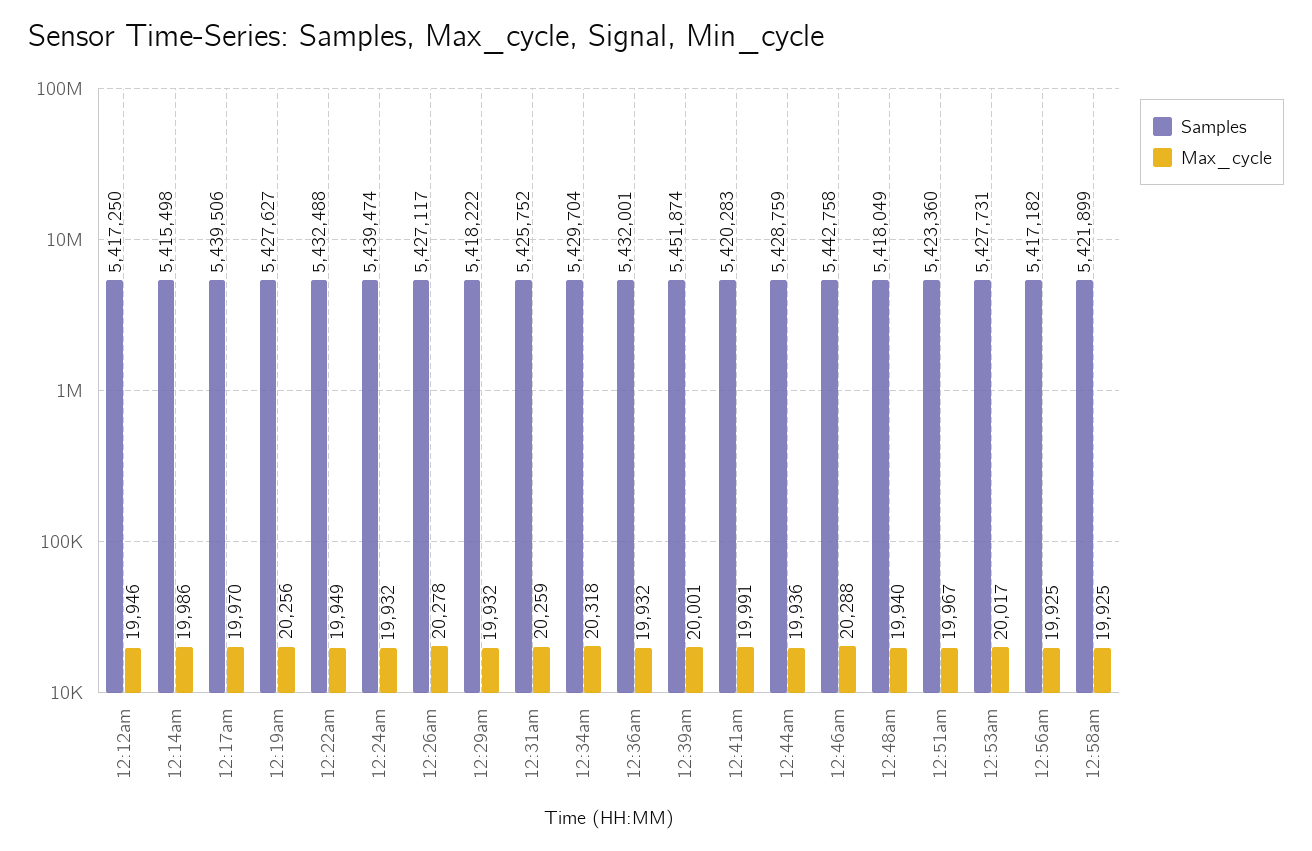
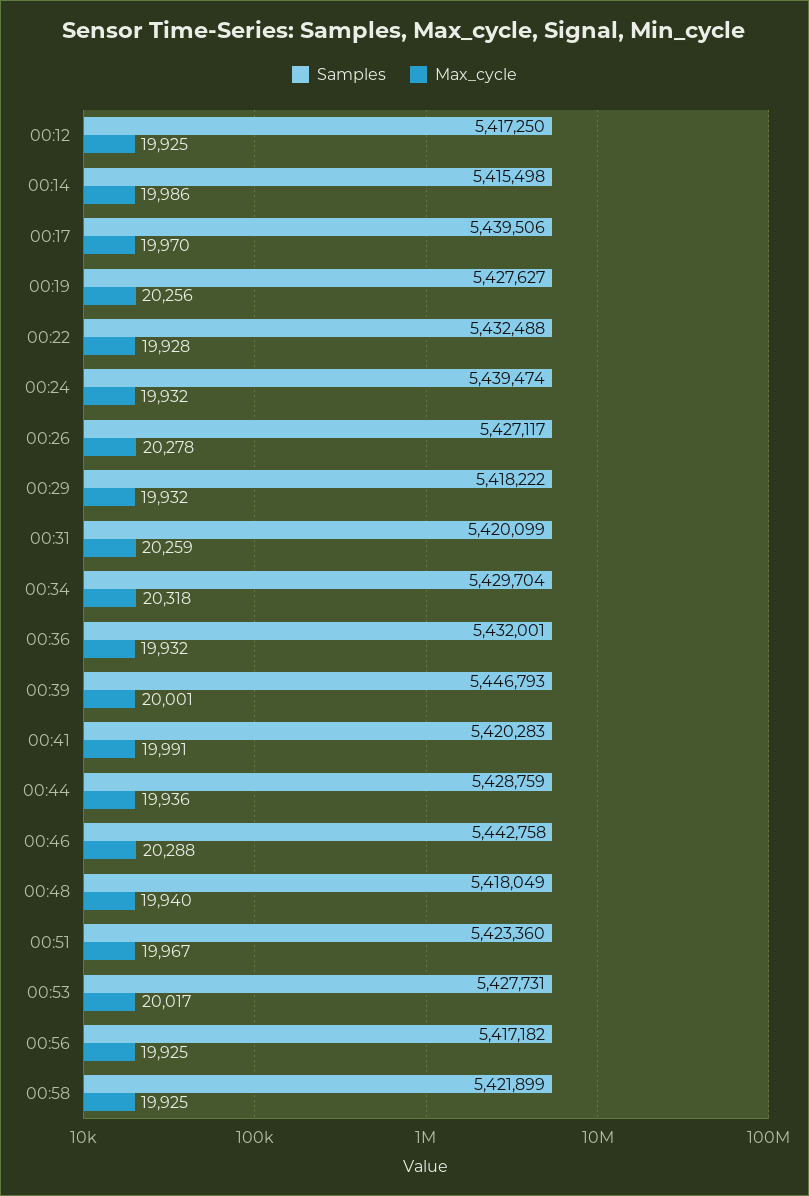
Max_cycle, 12:12am: 19946 -> 19925
Max_cycle, 12:22am: 19949 -> 19928
Samples, 12:31am: 5425752 -> 5420099
Samples, 12:39am: 5451874 -> 5446793

